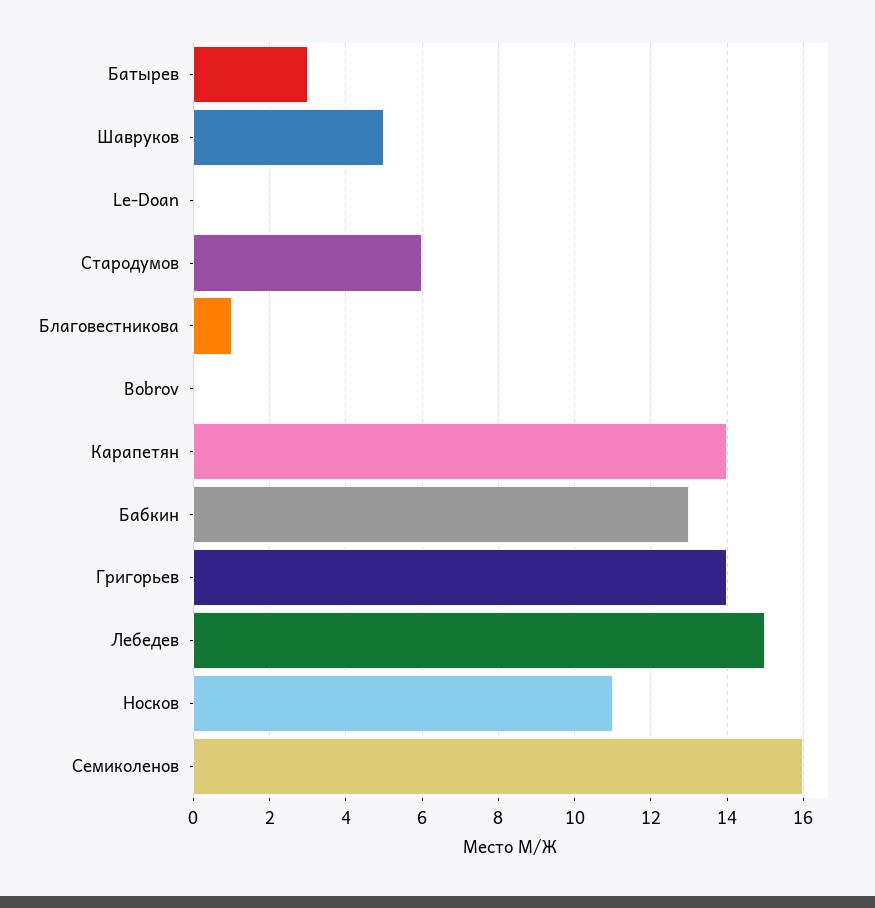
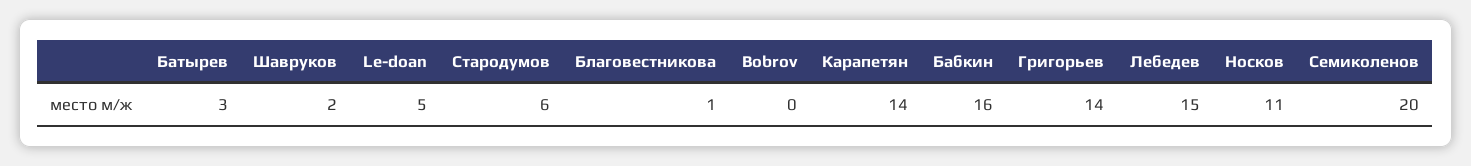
Шавруков: 5 -> 2
Le-Doan: 0 -> 5
Бабкин: 13 -> 16
Семиколенов: 16 -> 20

